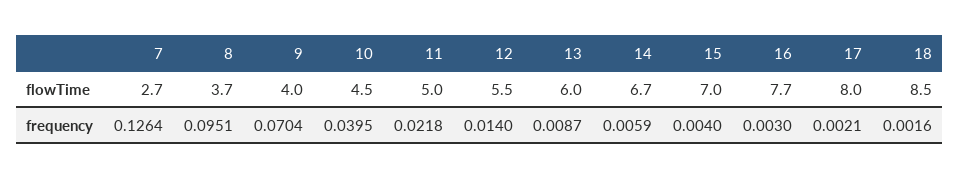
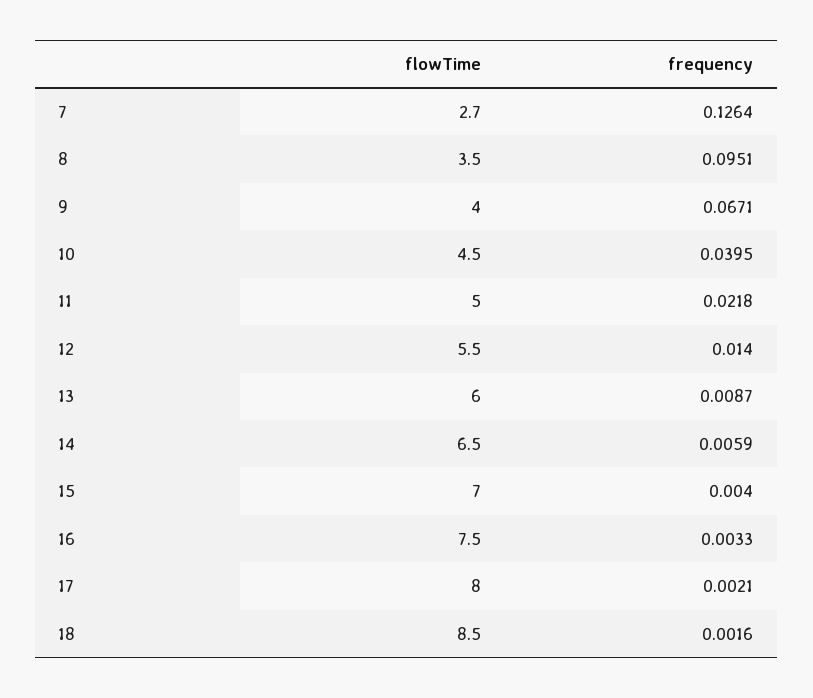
8, flowTime: 3.7 -> 3.5
14, flowTime: 6.7 -> 6.5
16, flowTime: 7.7 -> 7.5
9, frequency: 0.0704 -> 0.0671
16, frequency: 0.003 -> 0.0033

